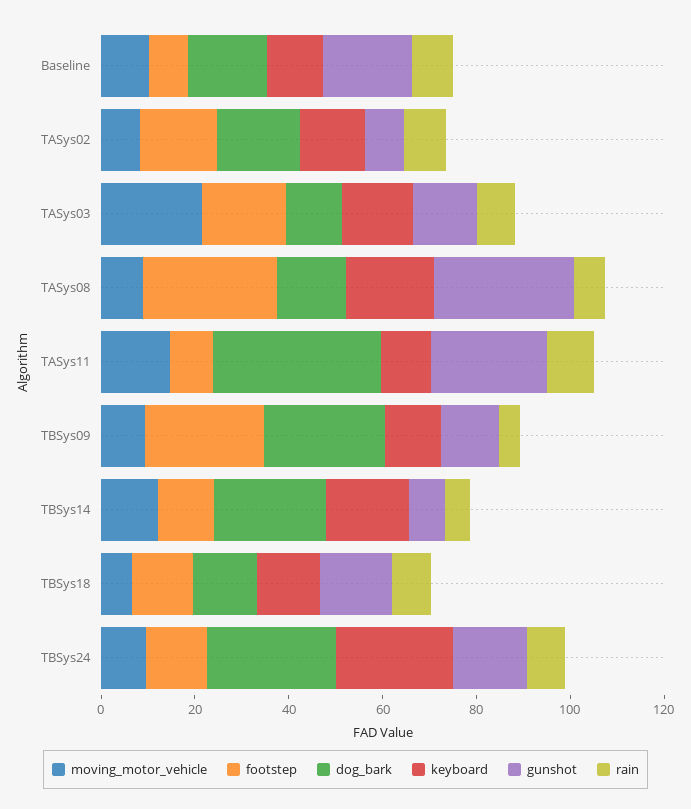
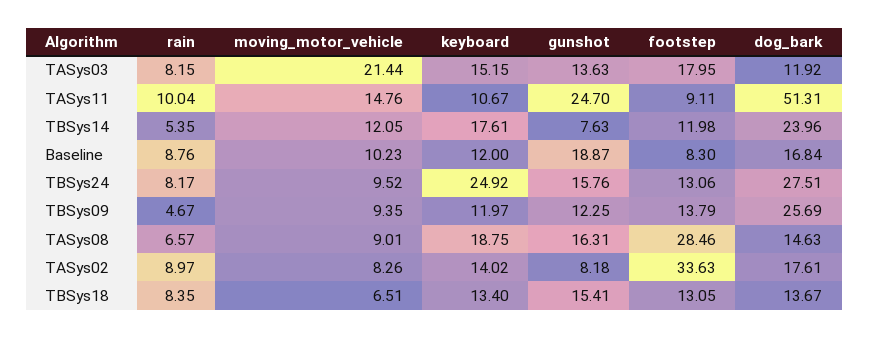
footstep, TASys02: 15 -> 33.63
gunshot, TASys08: 30 -> 16.31
dog_bark, TASys11: 35 -> 51.31
footstep, TBSys09: 25 -> 13.79

